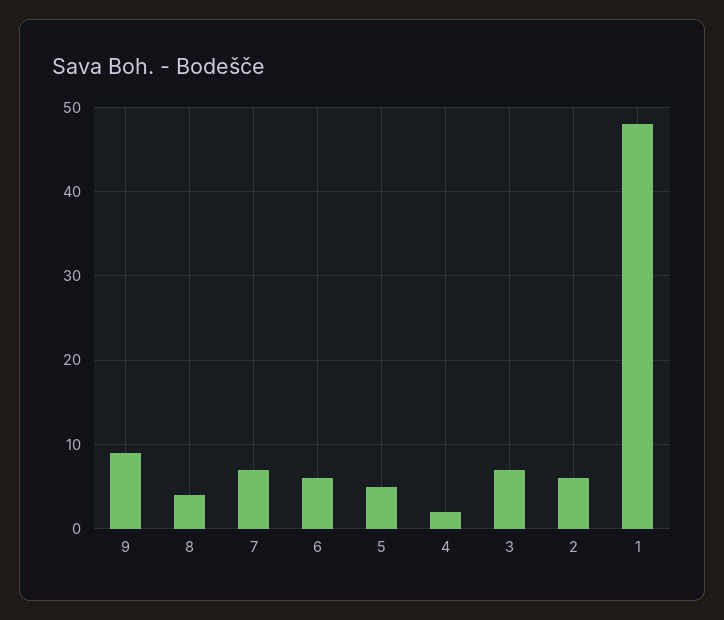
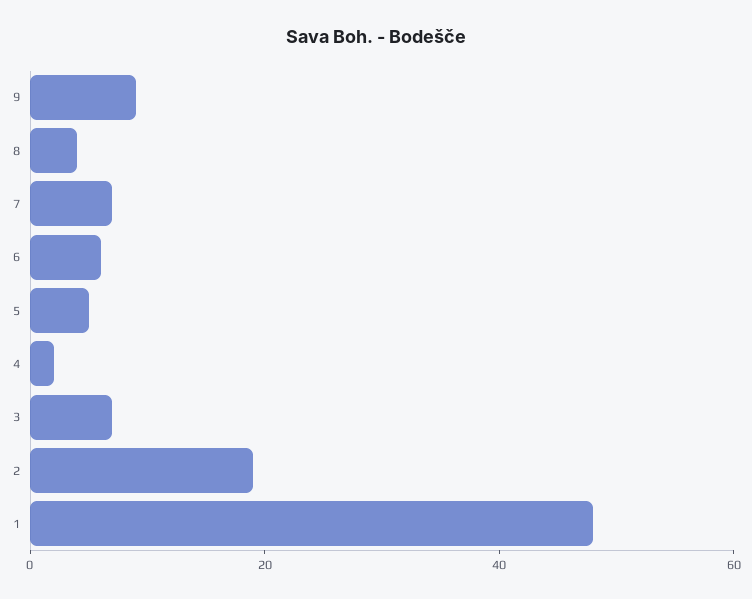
2: 6 -> 20

